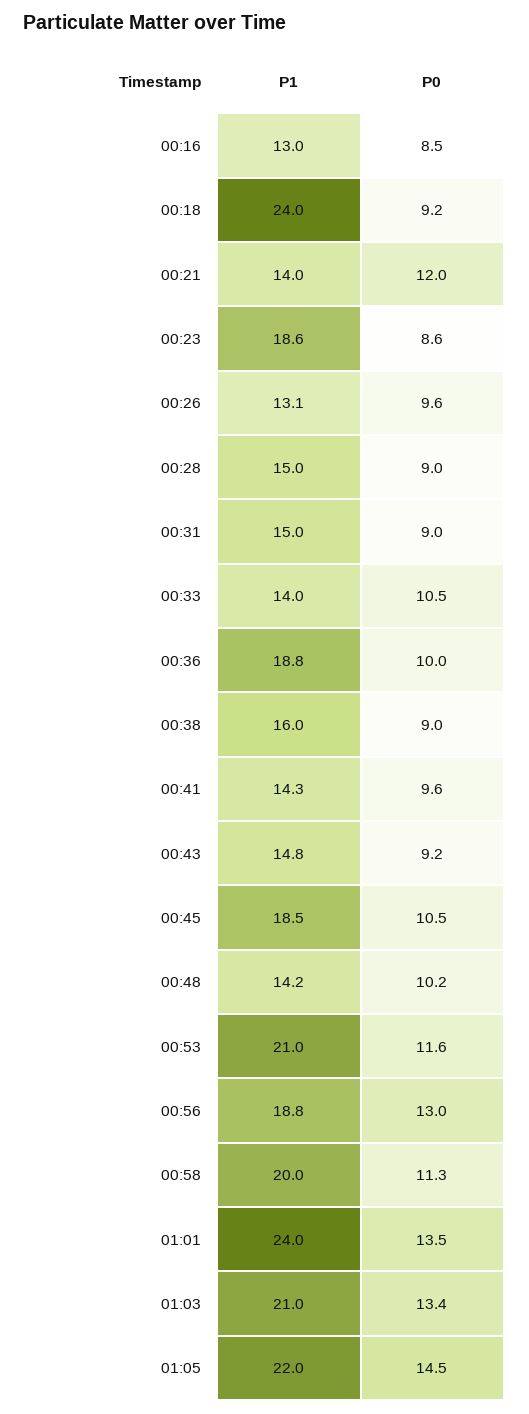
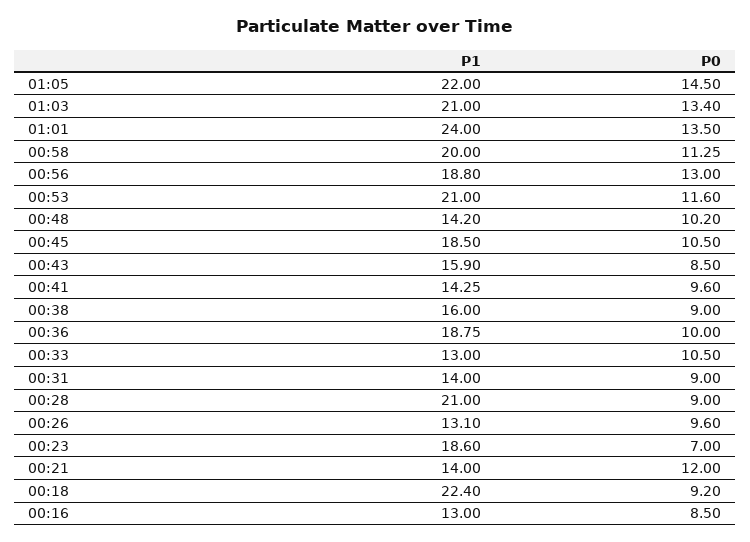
P1, 00:18: 24 -> 22.4
P0, 00:23: 8.6 -> 7
P1, 00:28: 15 -> 21
P1, 00:31: 15 -> 14
P1, 00:33: 14 -> 13
P1, 00:43: 14.8 -> 15.9
P0, 00:43: 9.2 -> 8.5

